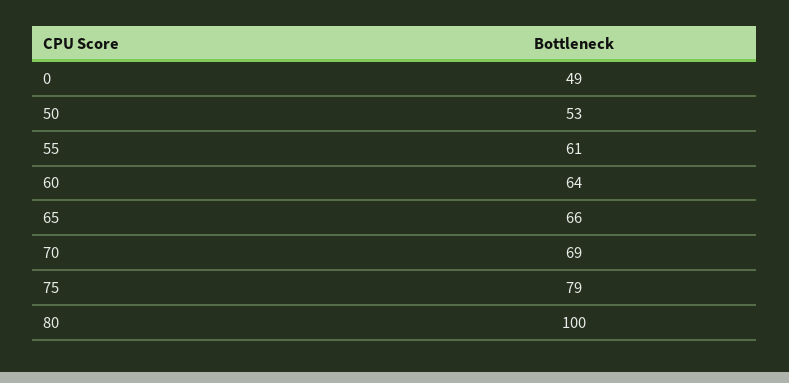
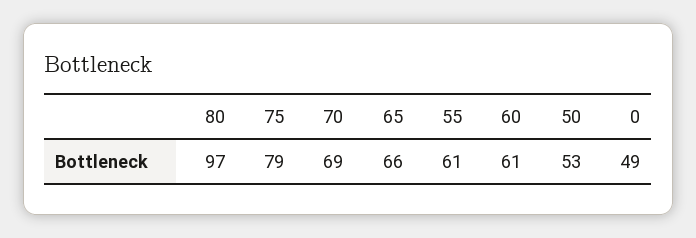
60: 64 -> 61
80: 100 -> 97

